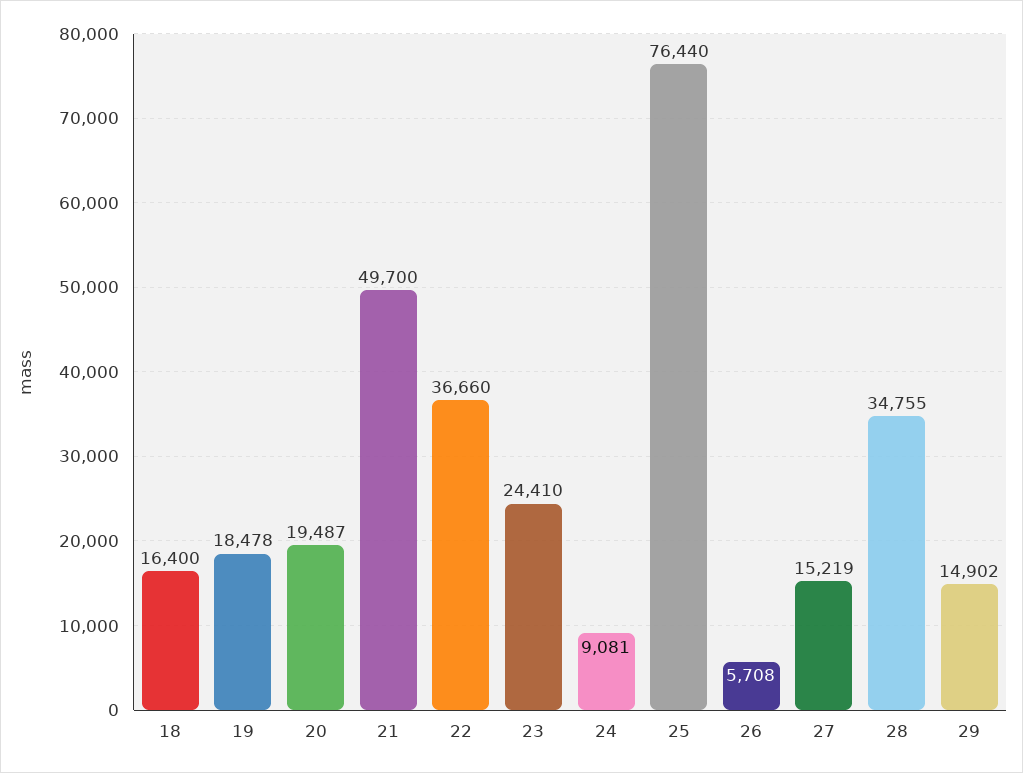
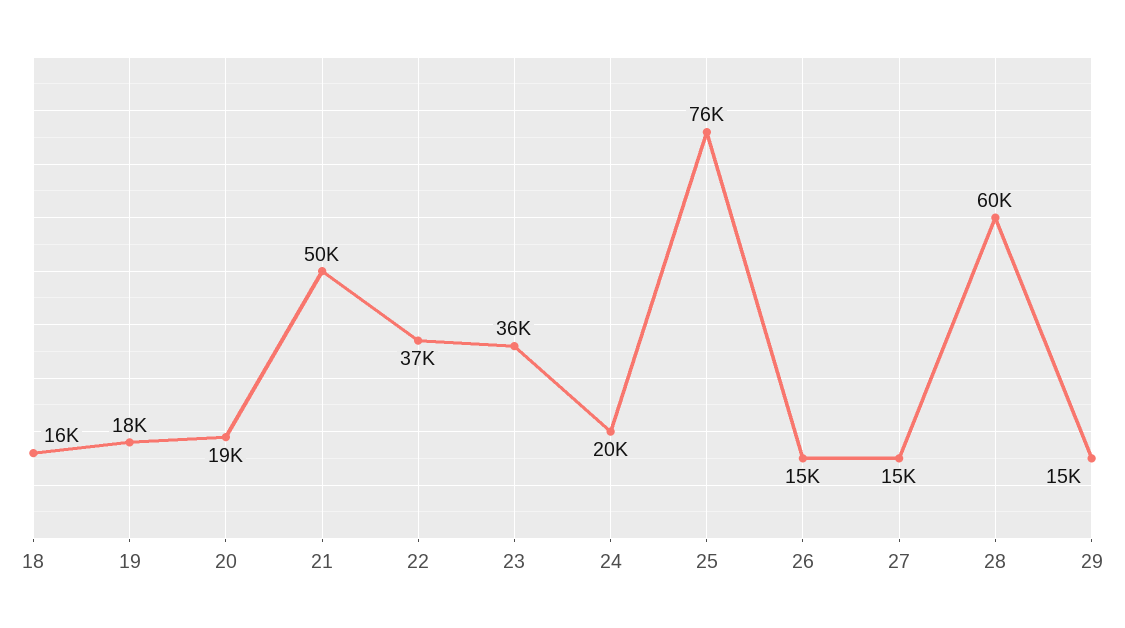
23: 24410 -> 36000
24: 9081 -> 20000
26: 5708 -> 15000
28: 34755 -> 60000

